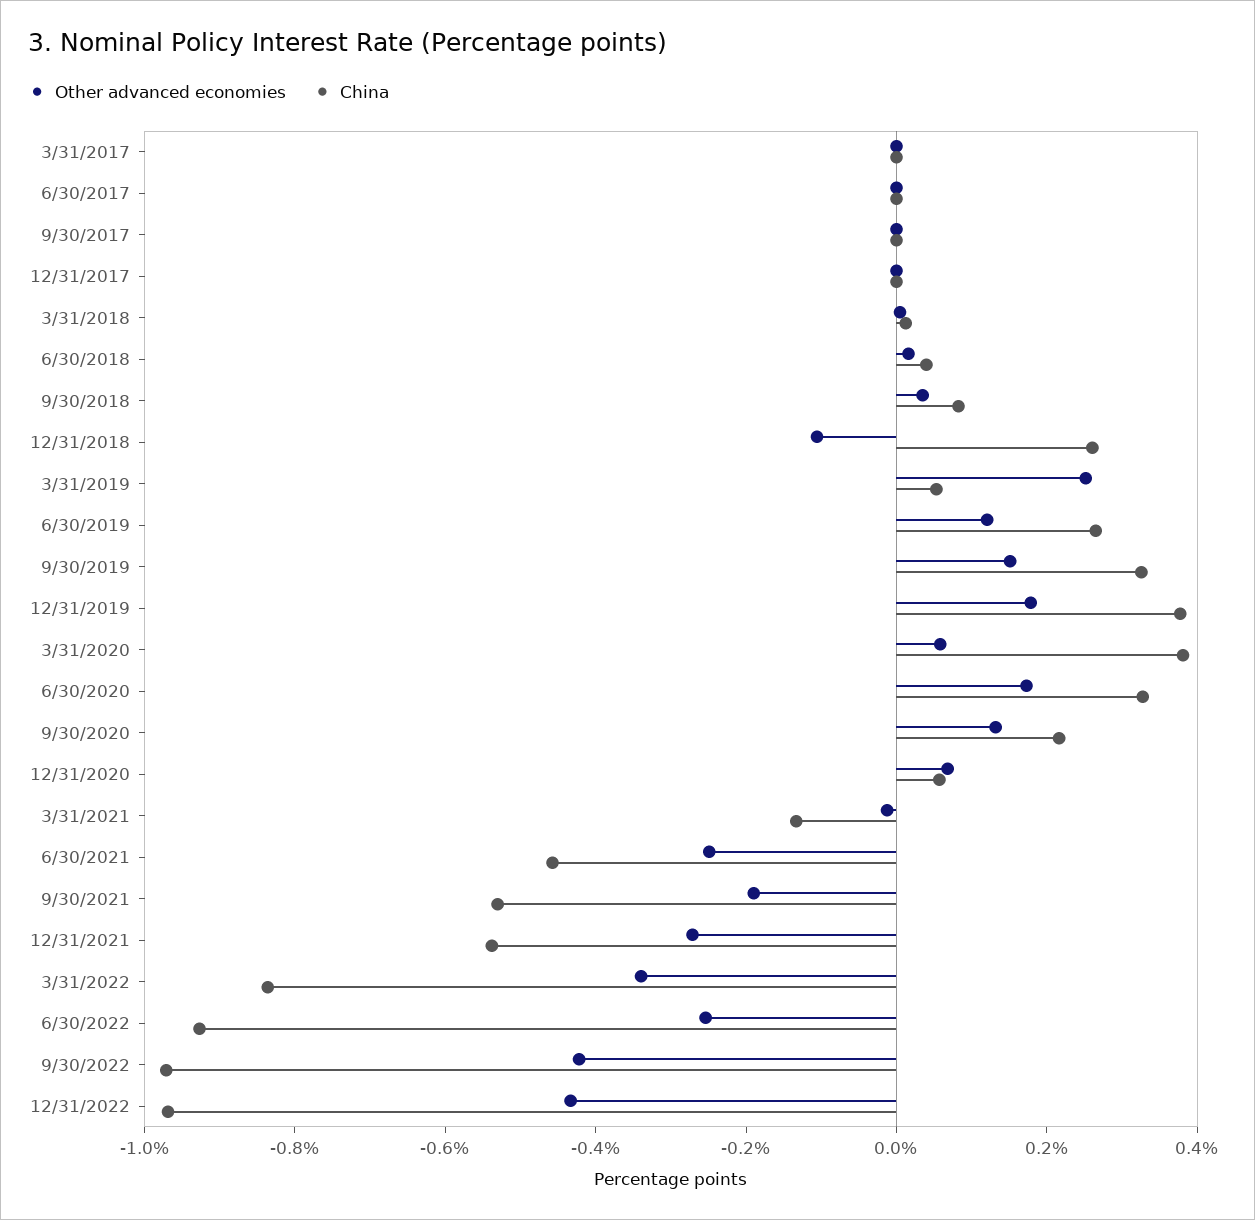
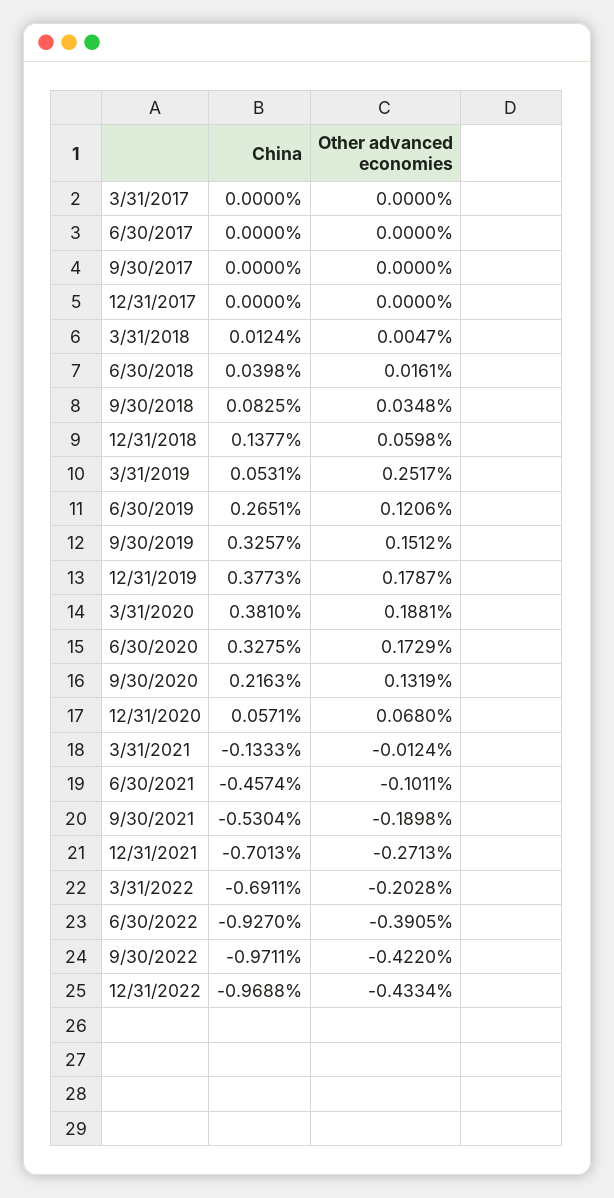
Other advanced economies, 12/31/2018: -0.1 -> 0.0598
China, 12/31/2018: 0.25 -> 0.1377
Other advanced economies, 3/31/2020: 0.05 -> 0.1881
Other advanced economies, 6/30/2021: -0.25 -> -0.1011
China, 12/31/2021: -0.55 -> -0.7013
Other advanced economies, 3/31/2022: -0.35 -> -0.2028
China, 3/31/2022: -0.85 -> -0.6911
Other advanced economies, 6/30/2022: -0.25 -> -0.3905

